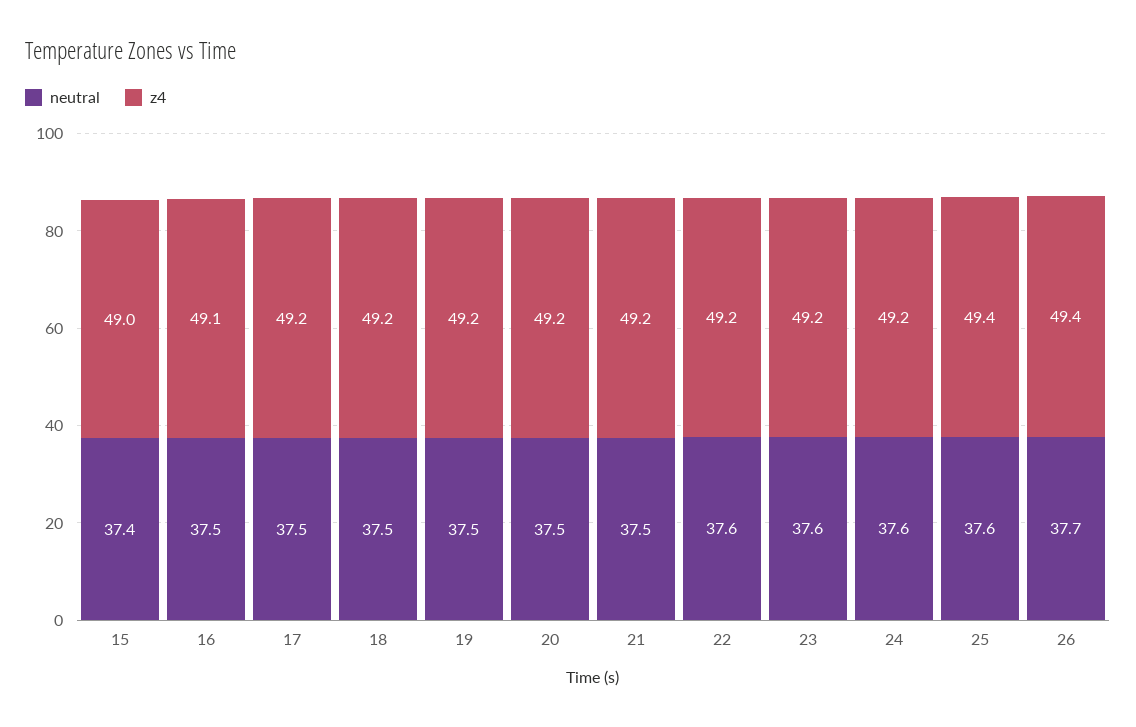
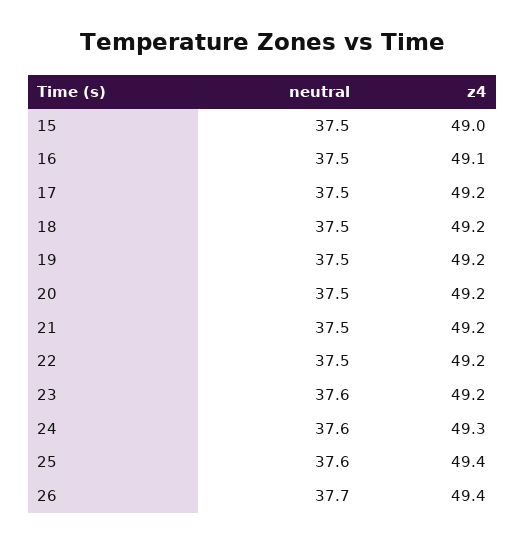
neutral, 15: 37.4 -> 37.5
neutral, 22: 37.6 -> 37.5
z4, 24: 49.2 -> 49.3

